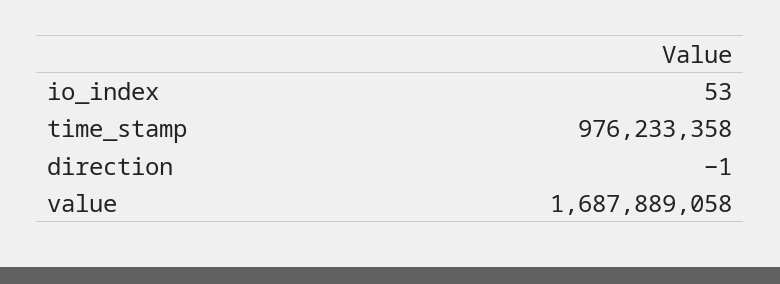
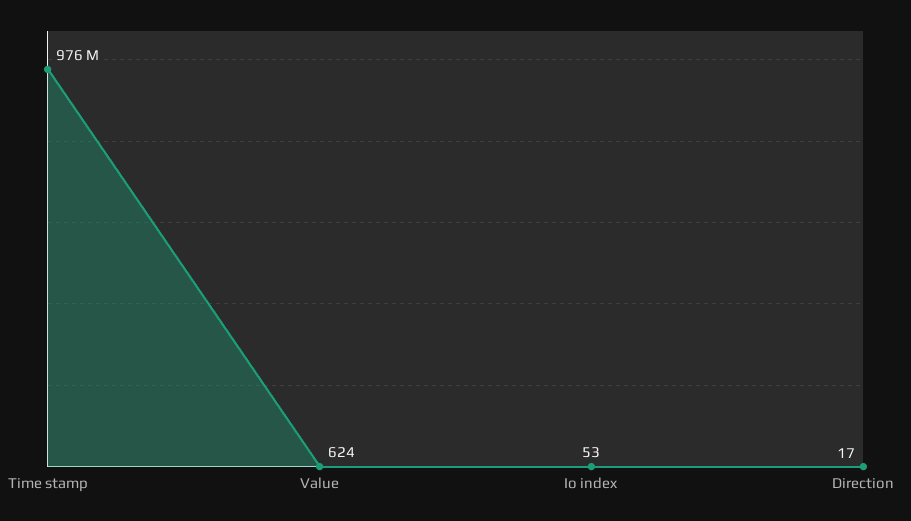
direction: -1 -> 17
value: 1687889058 -> 624

